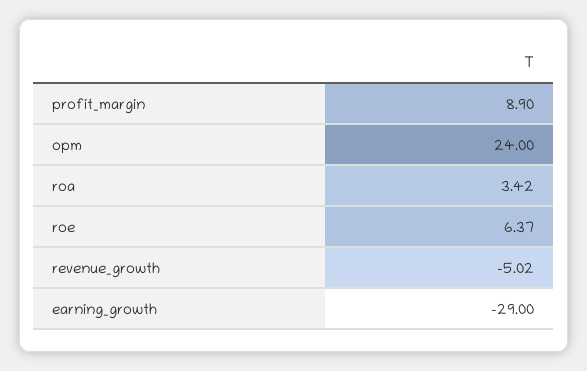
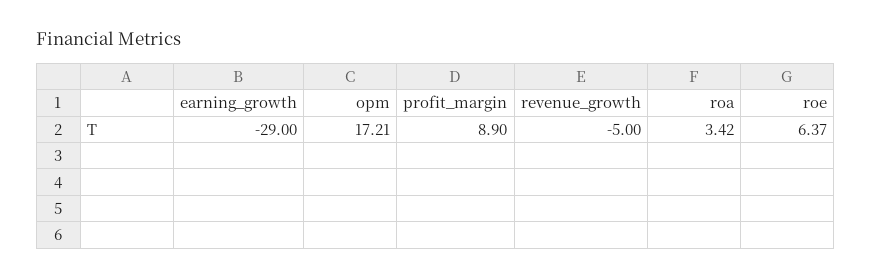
opm: 24 -> 17.21
revenue_growth: -5.02 -> -5

